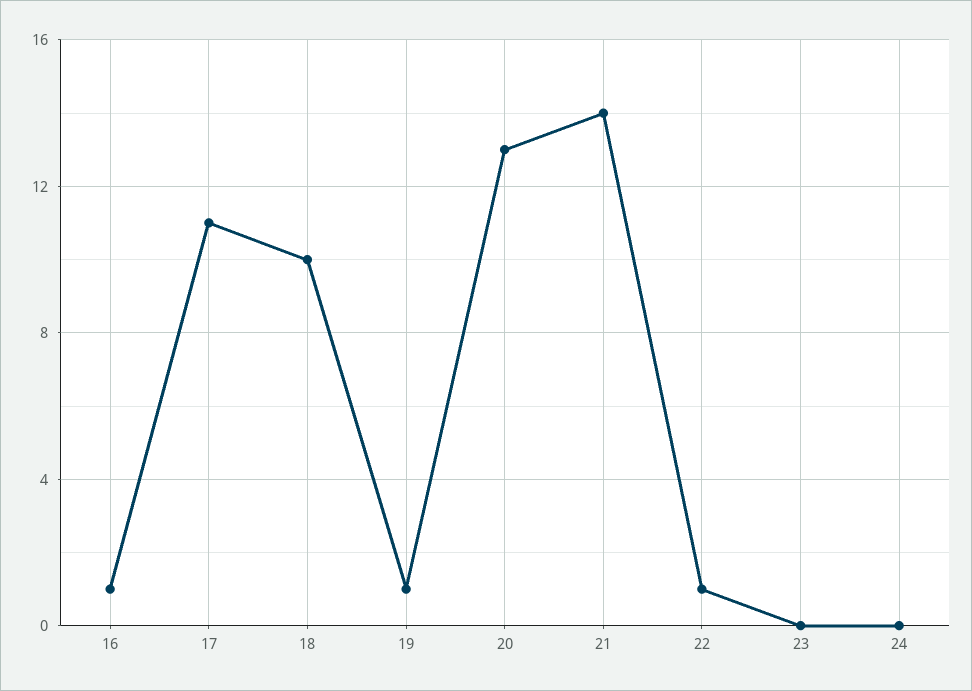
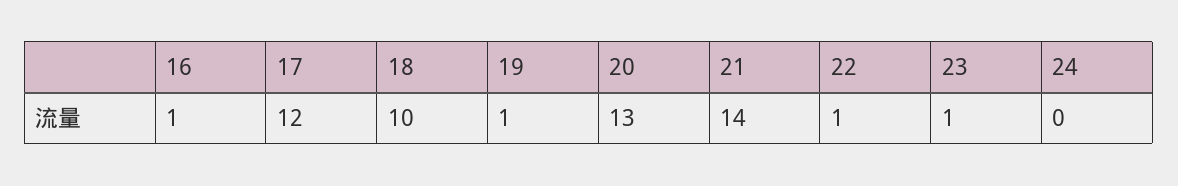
17: 11 -> 12
23: 0 -> 1

